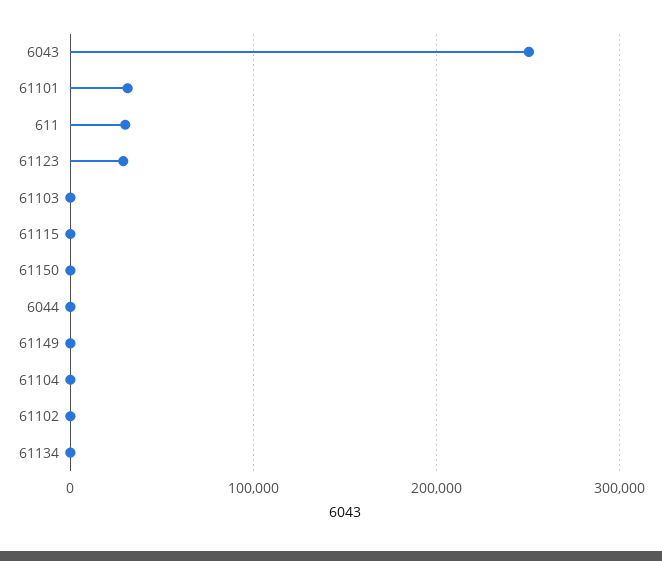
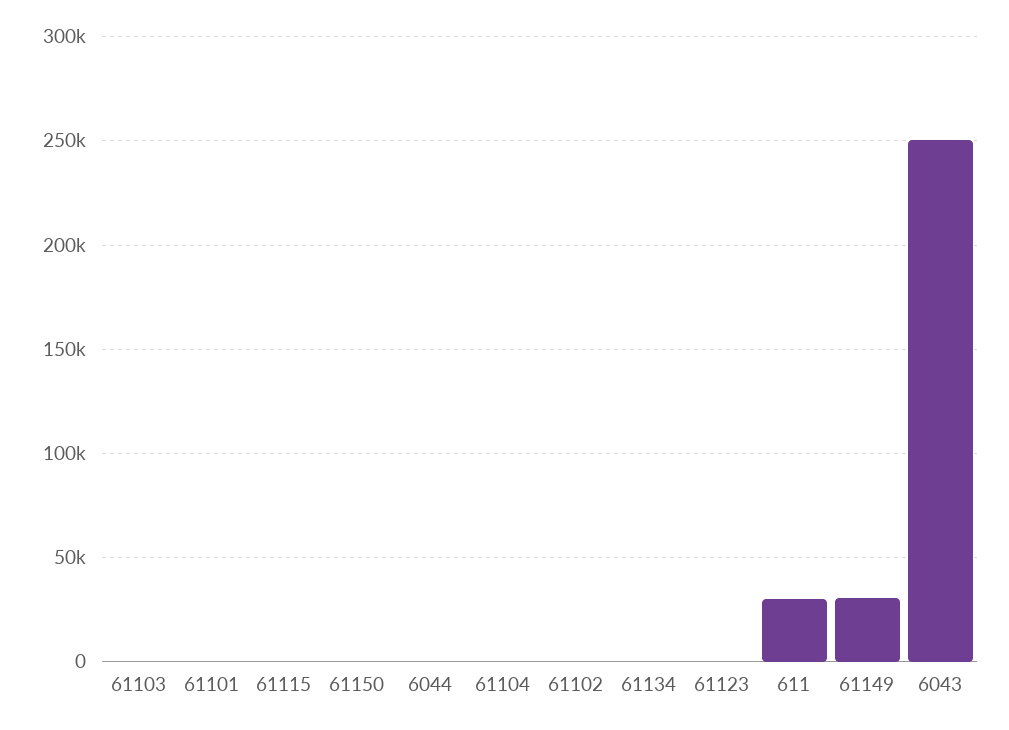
61101: 30000 -> 0
61123: 30000 -> 0
61149: 0 -> 30000

